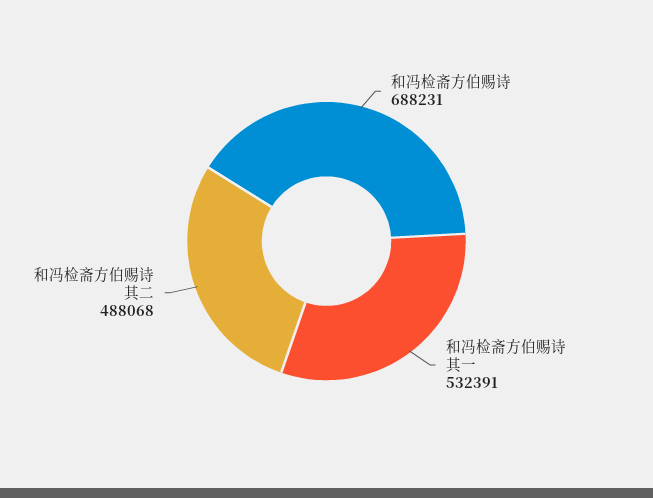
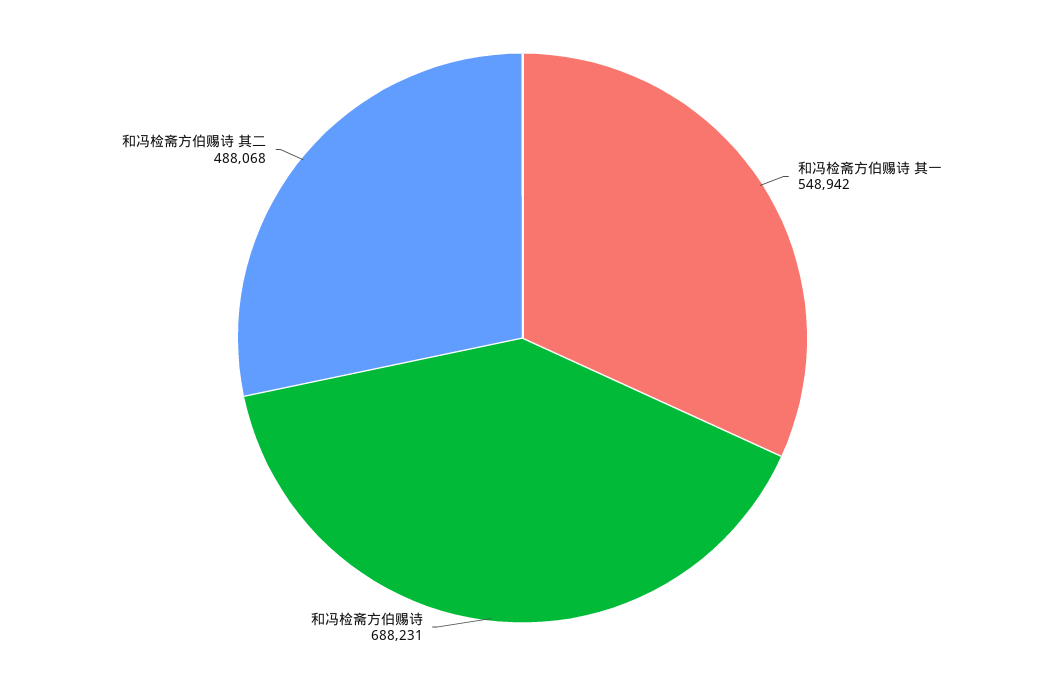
和冯检斋方伯赐诗 其一: 532391 -> 548942

